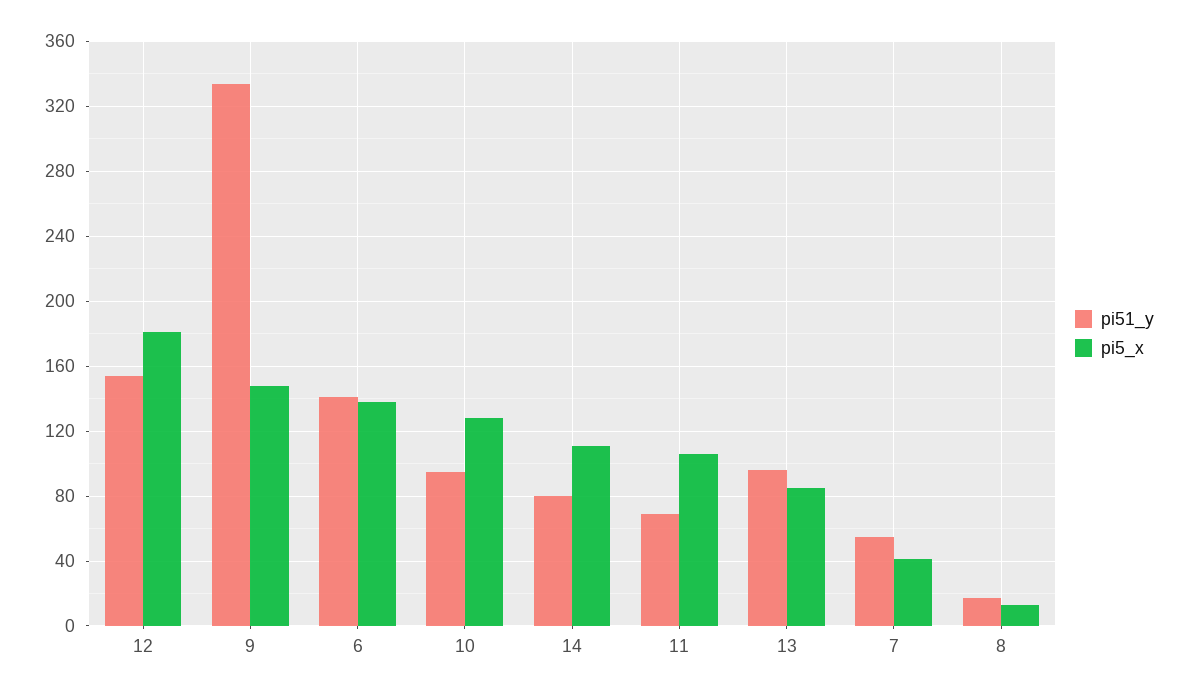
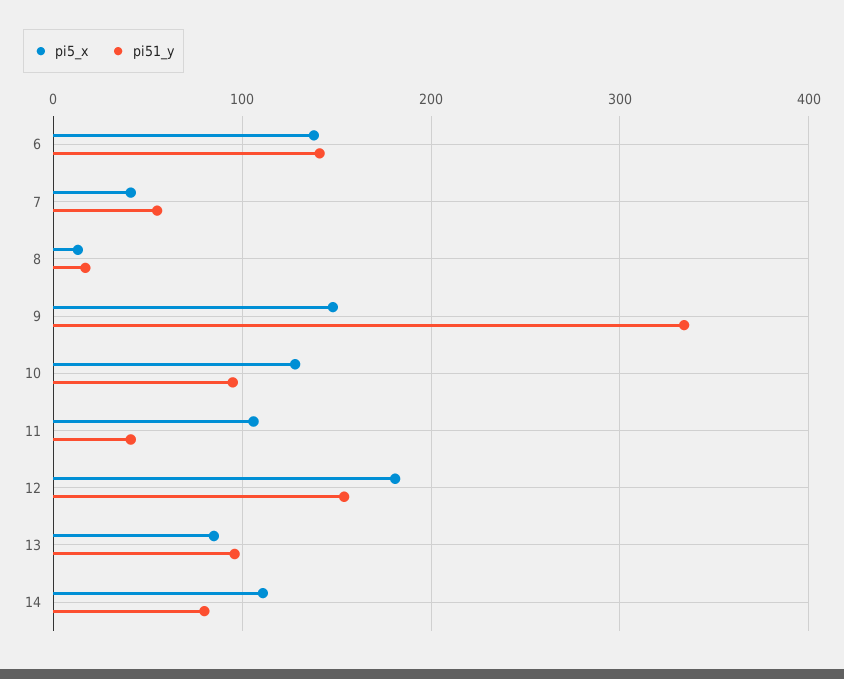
pi51_y, 11: 70 -> 40

